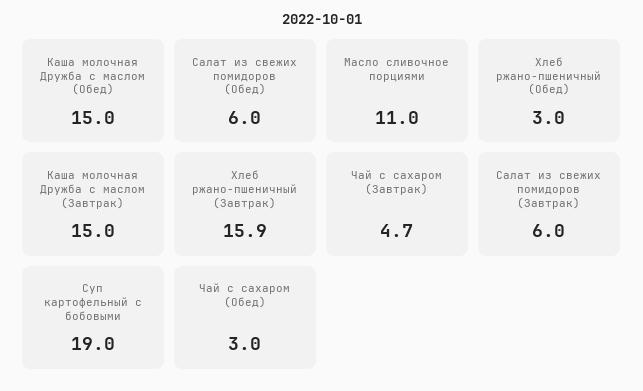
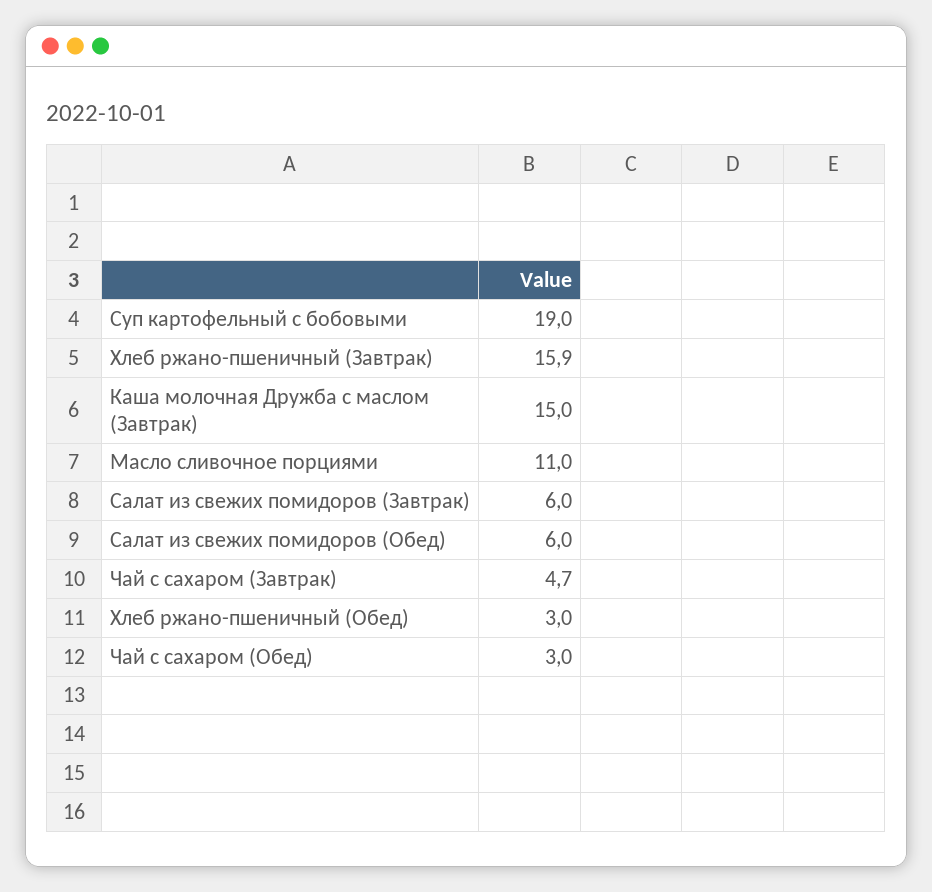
Каша молочная Дружба с маслом (Обед): 15 -> none

